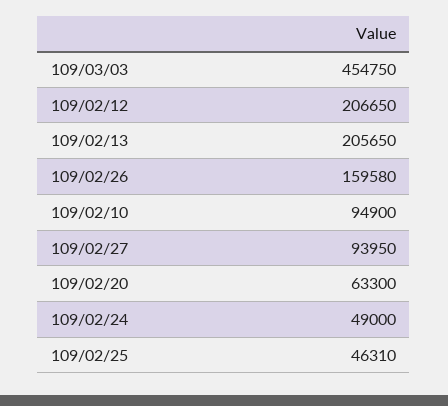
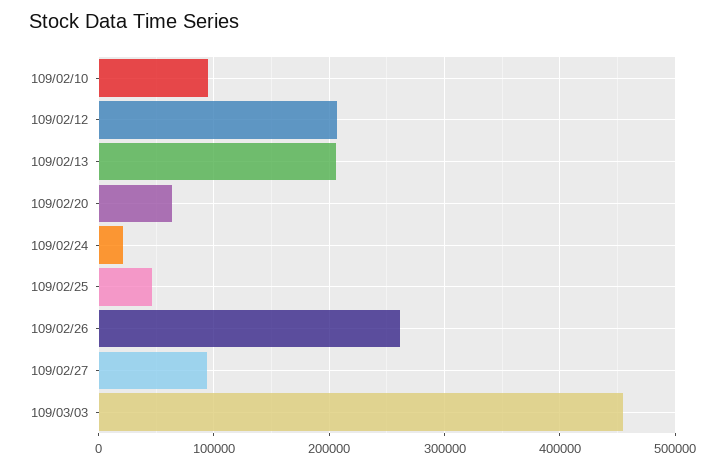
109/02/26: 159580 -> 260000
109/02/24: 49000 -> 20000

